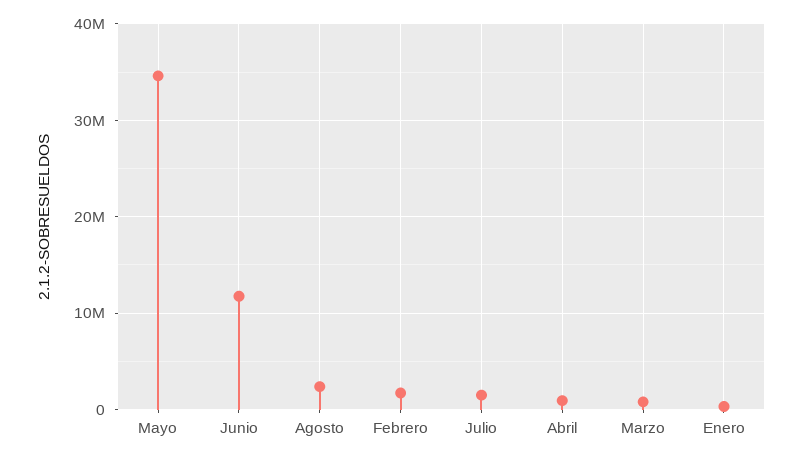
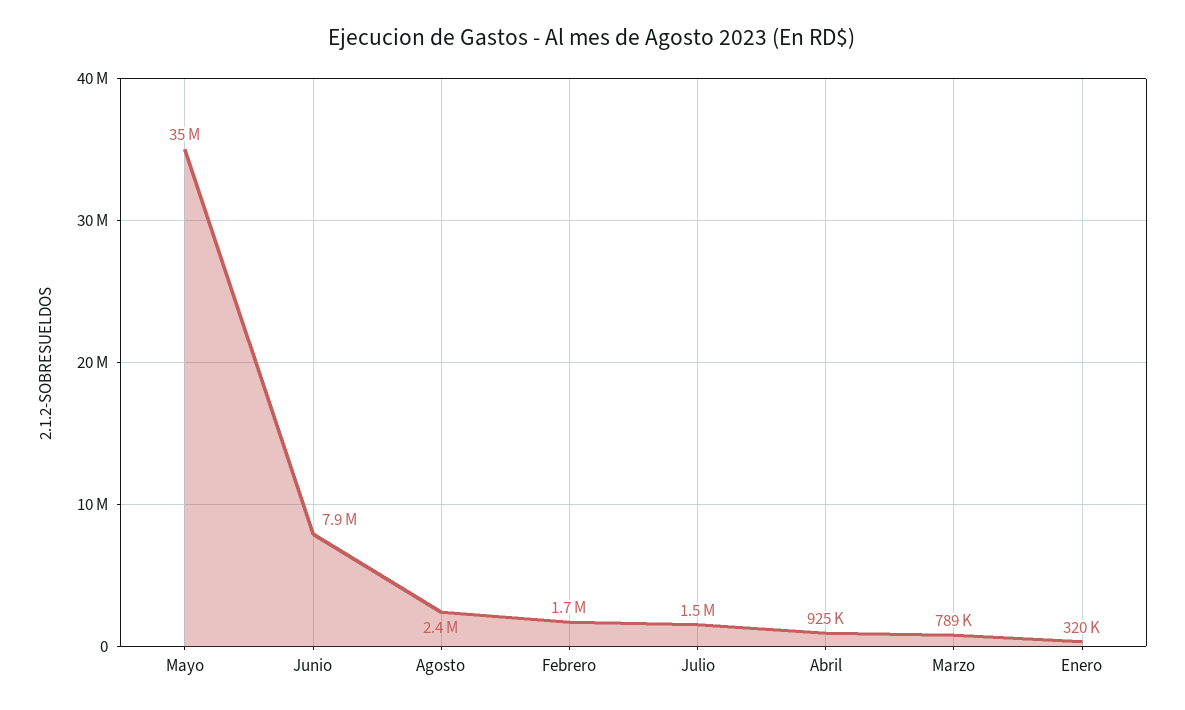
Junio: 12000000 -> 7900000

